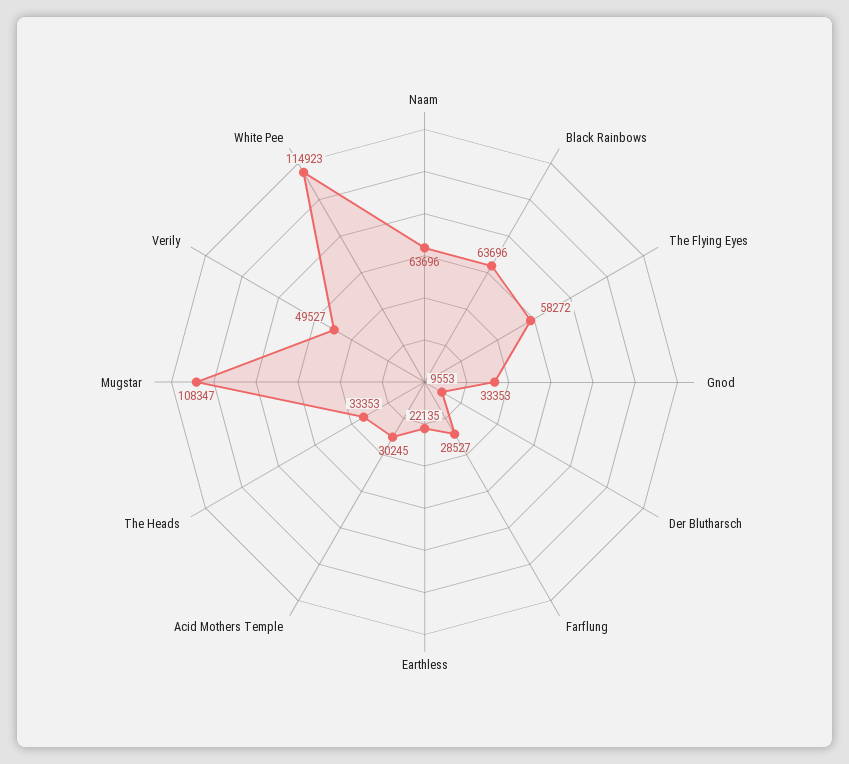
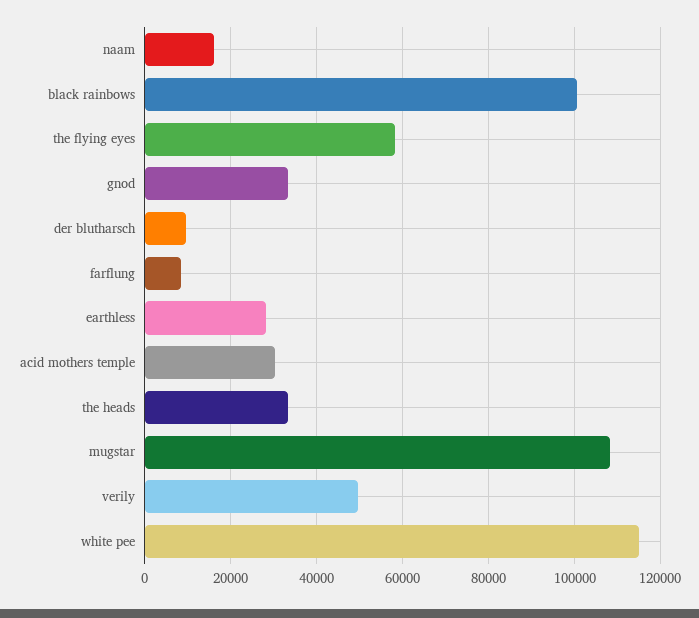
Naam: 63696 -> 16000
Black Rainbows: 63696 -> 100000
Farflung: 28527 -> 8000
Earthless: 22135 -> 28000

